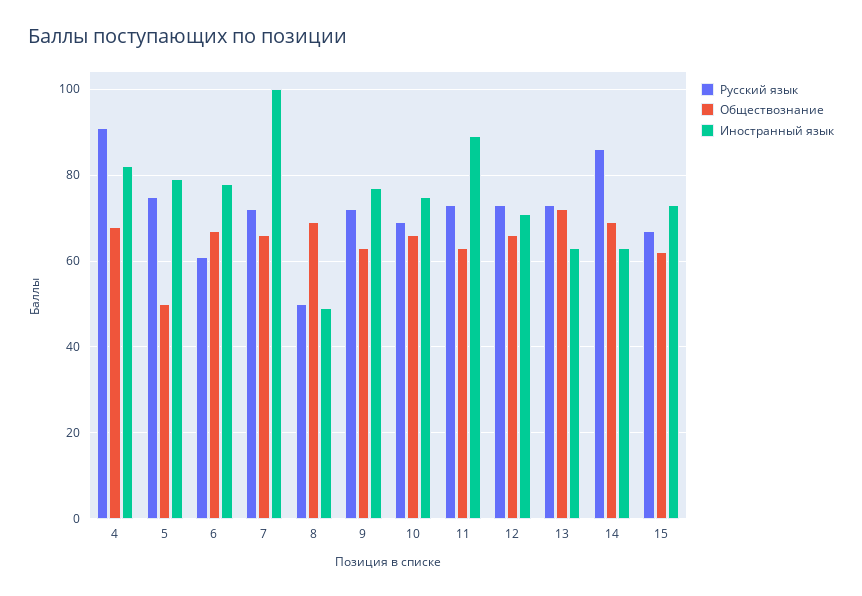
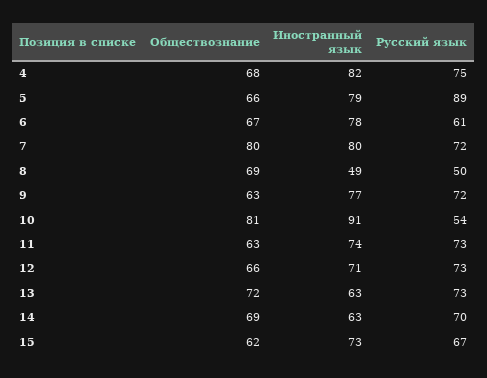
Русский язык, 4: 90 -> 75
Русский язык, 5: 75 -> 89
Обществознание, 5: 50 -> 66
Обществознание, 7: 65 -> 80
Иностранный язык, 7: 100 -> 80
Русский язык, 10: 70 -> 54
Обществознание, 10: 65 -> 81
Иностранный язык, 10: 75 -> 91
Иностранный язык, 11: 90 -> 74
Русский язык, 14: 85 -> 70

